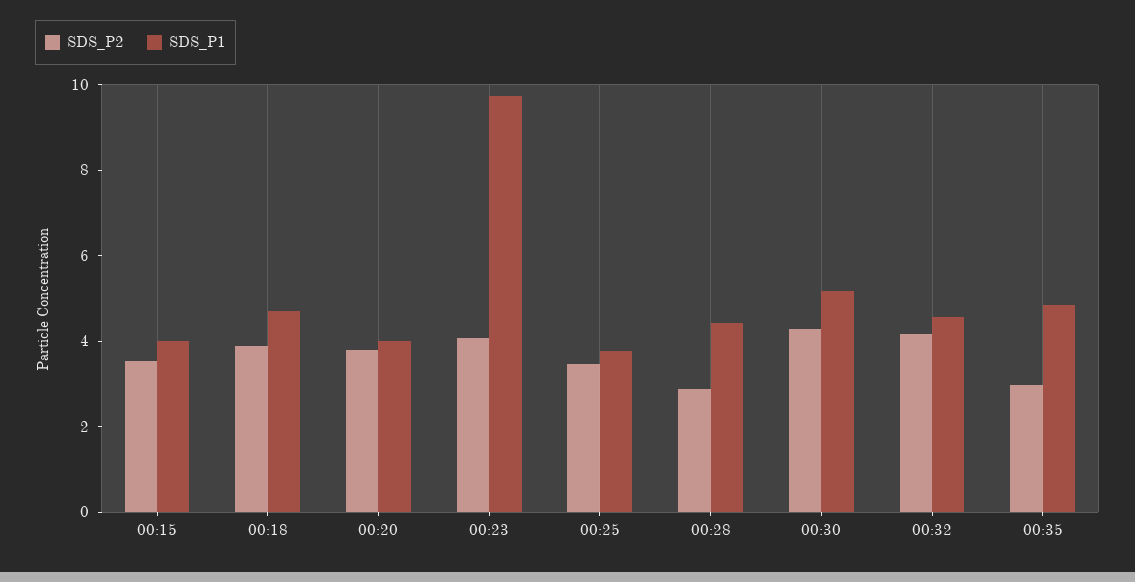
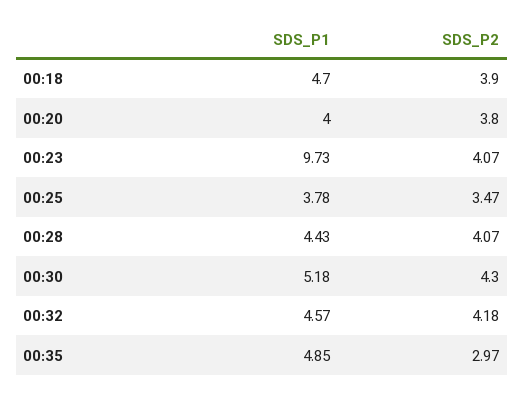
SDS_P2, 00:15: 3.5 -> none
SDS_P1, 00:15: 4 -> none
SDS_P2, 00:28: 3 -> 4.07

